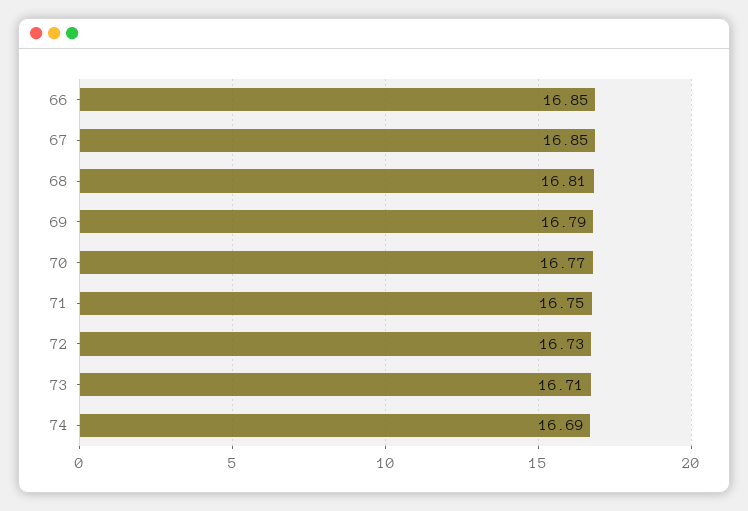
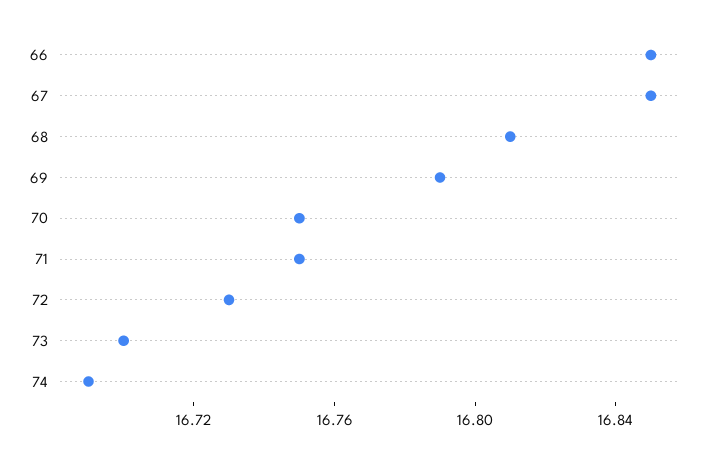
70: 16.77 -> 16.75
73: 16.71 -> 16.7

